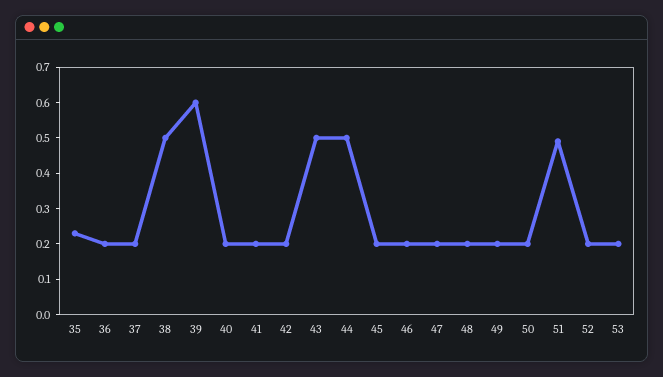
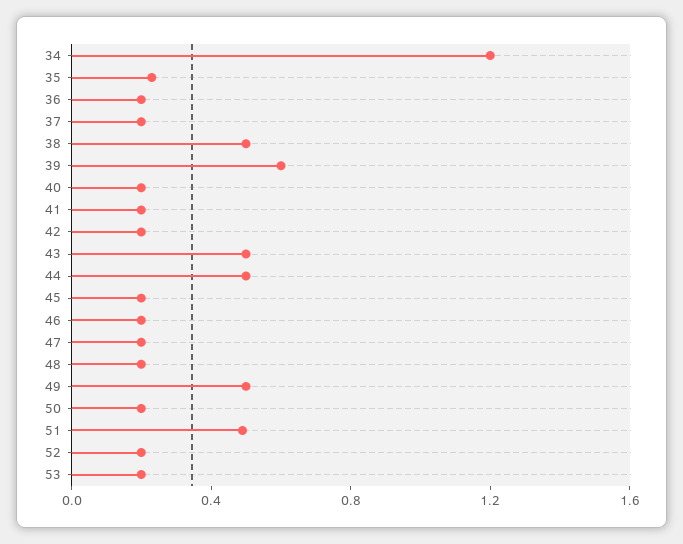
49: 0.2 -> 0.5
34: none -> 1.2

